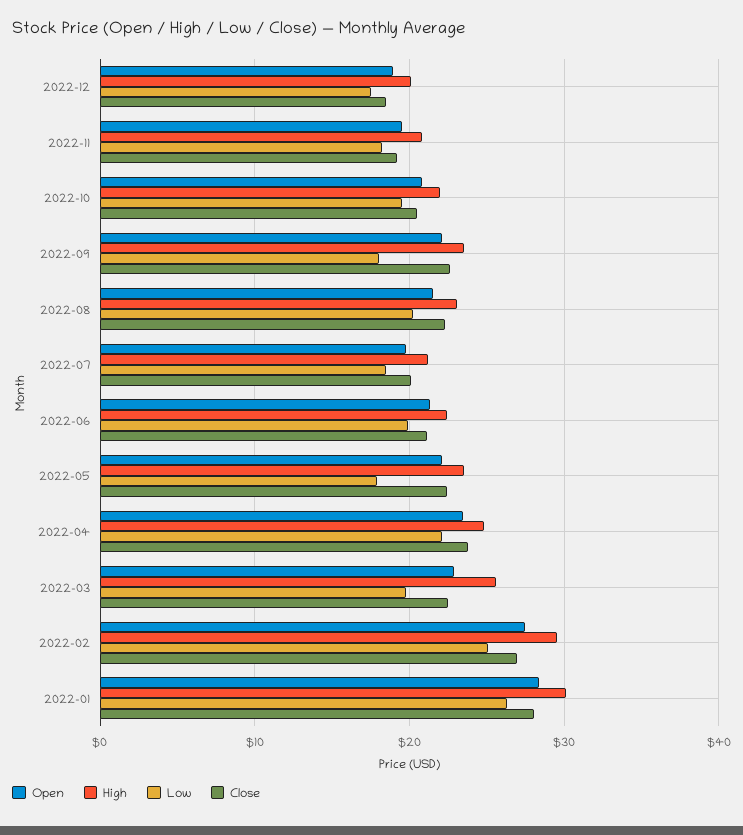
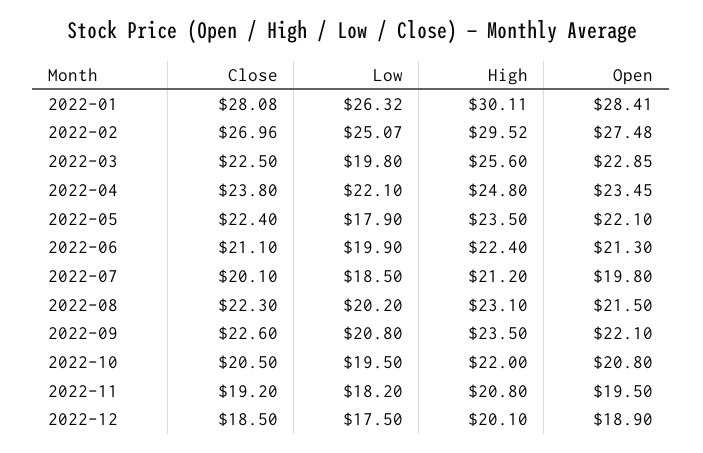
Low, 2022-09: 18 -> 20.8

